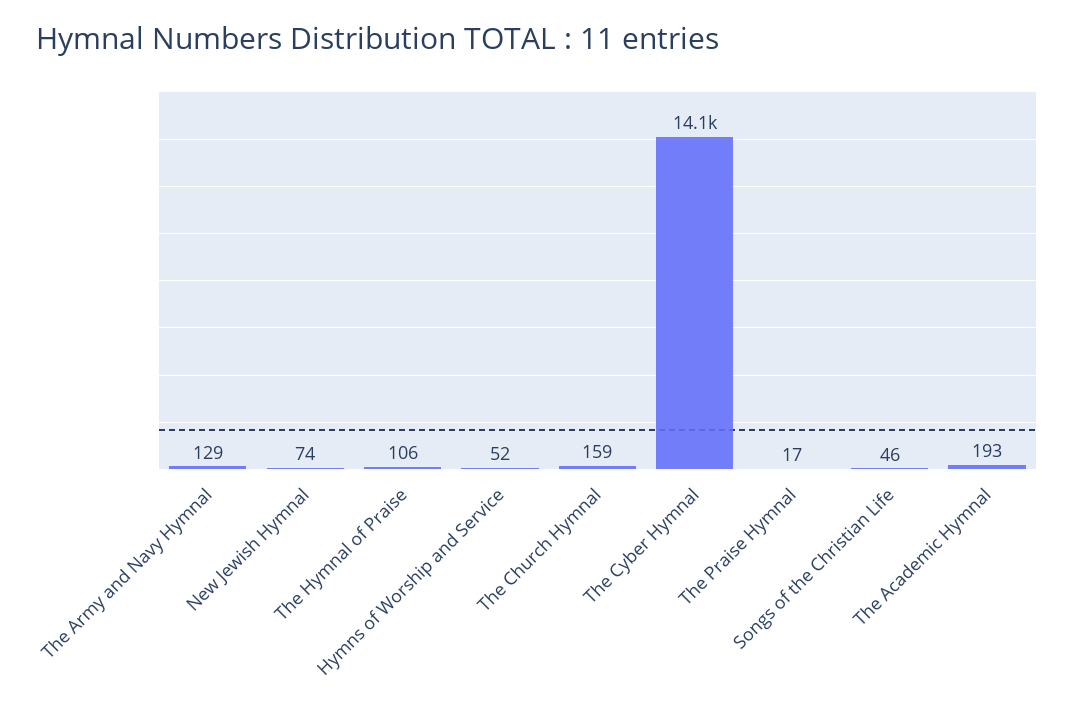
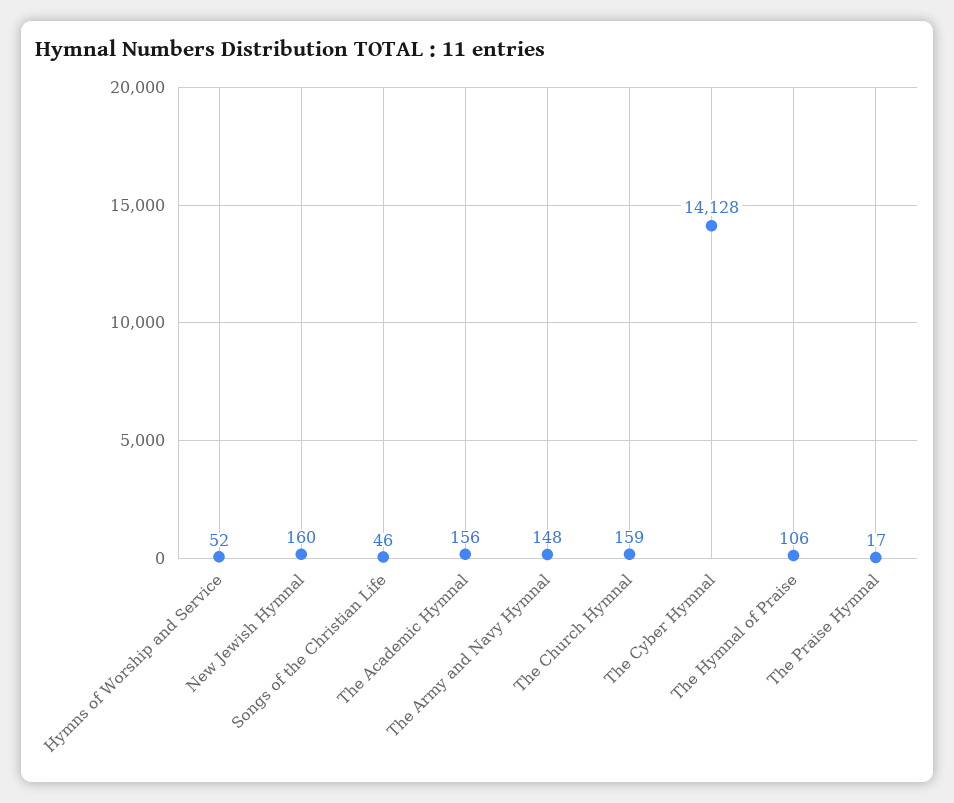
The Army and Navy Hymnal: 129 -> 148
New Jewish Hymnal: 74 -> 160
The Academic Hymnal: 193 -> 156

